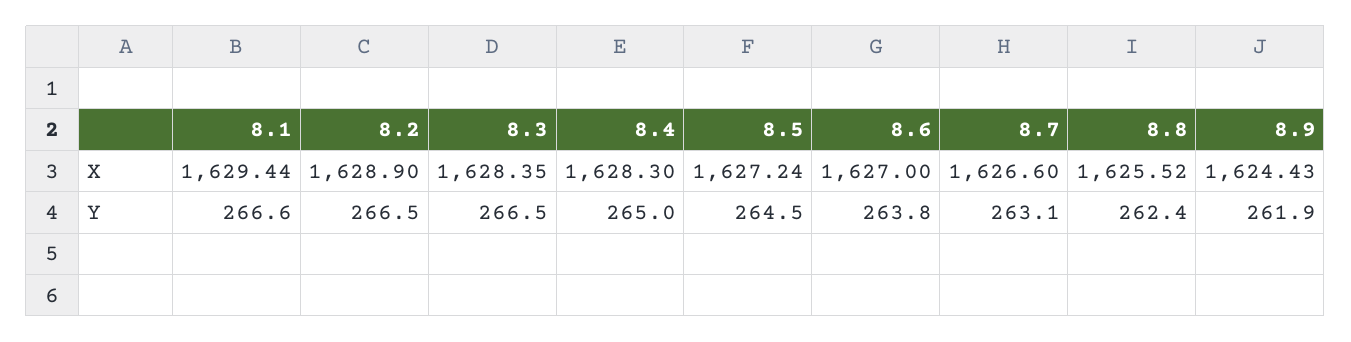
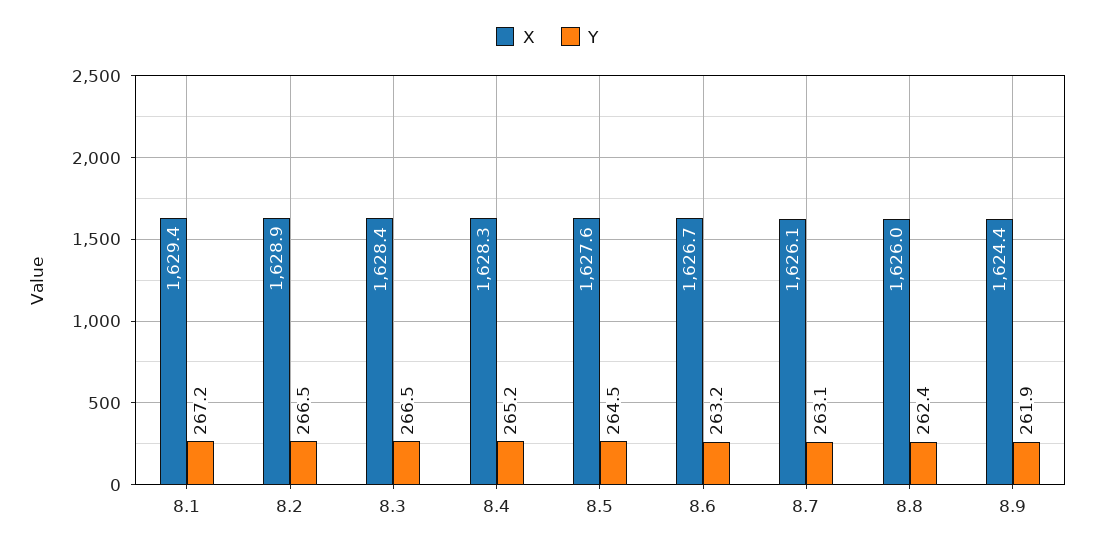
X, 8.5: 1627.24 -> 1627.6
X, 8.6: 1627 -> 1626.7
X, 8.7: 1626.6 -> 1626.1
X, 8.8: 1625.52 -> 1626
Y, 8.1: 266.6 -> 267.2
Y, 8.4: 265 -> 265.2
Y, 8.6: 263.8 -> 263.2

